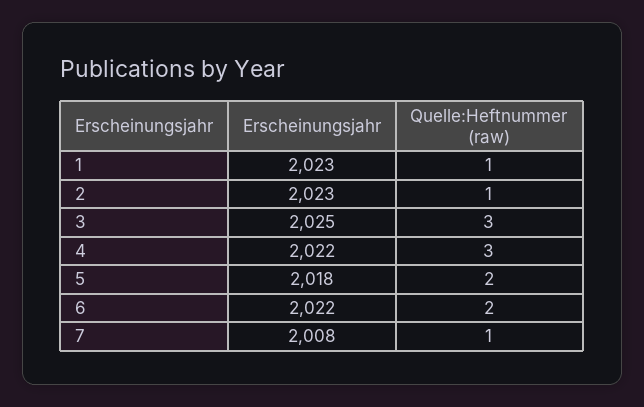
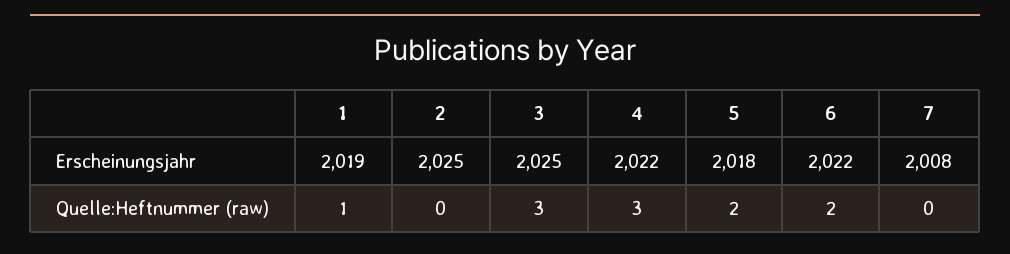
Erscheinungsjahr, 1: 2023 -> 2019
Erscheinungsjahr, 2: 2023 -> 2025
Quelle:Heftnummer (raw), 2: 1 -> 0
Quelle:Heftnummer (raw), 7: 1 -> 0

